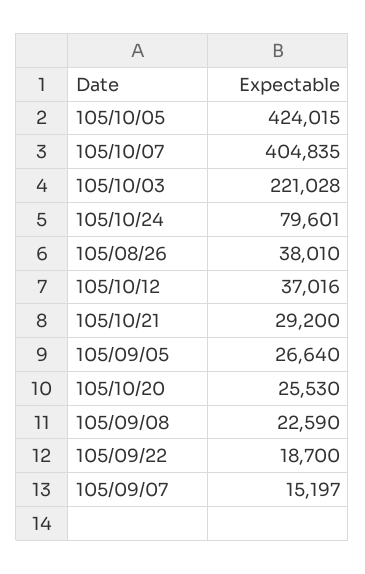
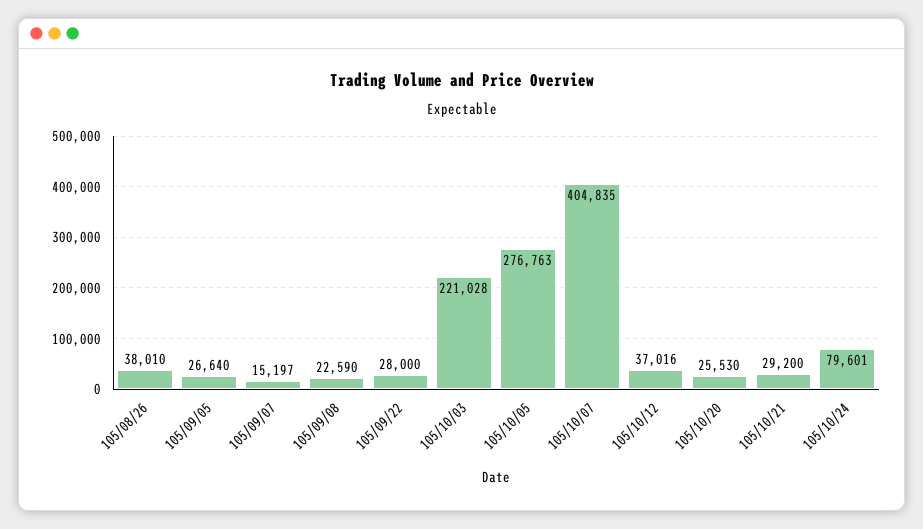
105/10/05: 424015 -> 276763
105/09/22: 18700 -> 28000

